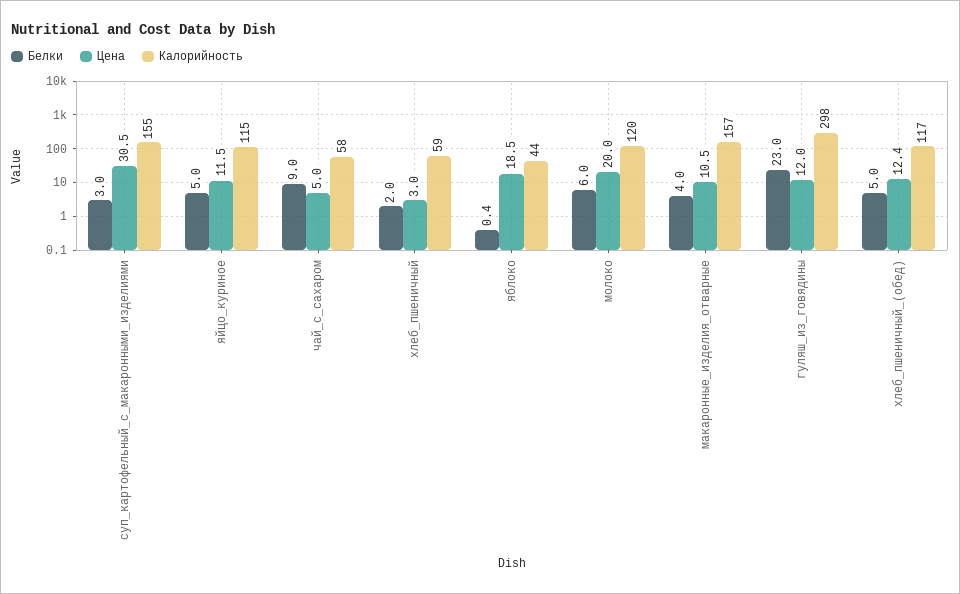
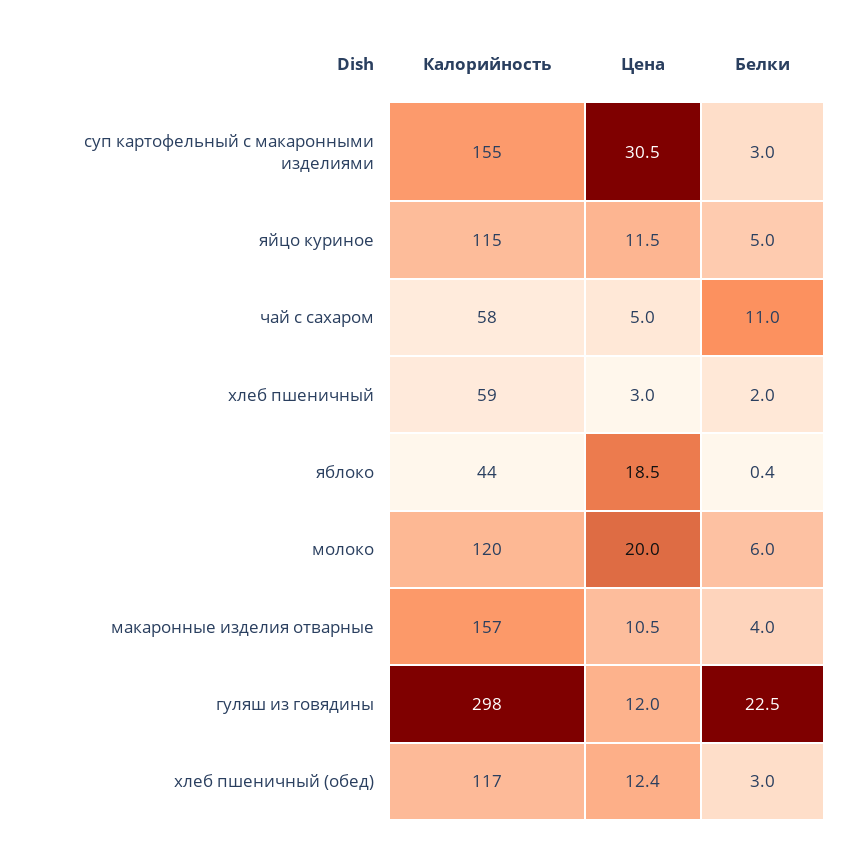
Белки, чай_с_сахаром: 9 -> 11
Белки, гуляш_из_говядины: 23 -> 22.5
Белки, хлеб_пшеничный_(обед): 5 -> 3

